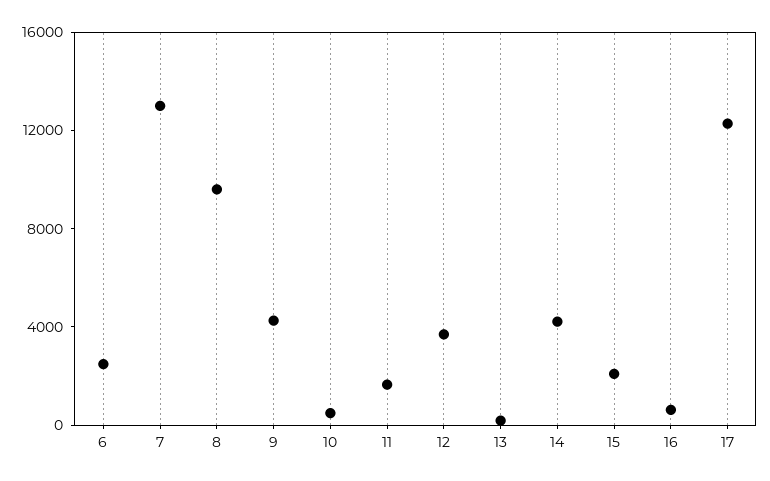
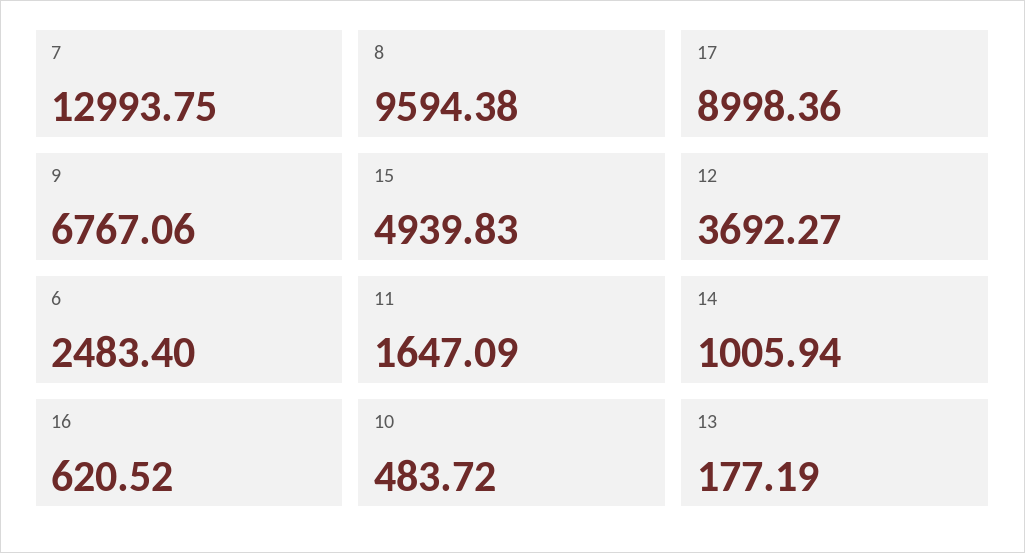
9: 4000 -> 6767.06
14: 4000 -> 1005.94
15: 2000 -> 4939.83
17: 12000 -> 8998.36

